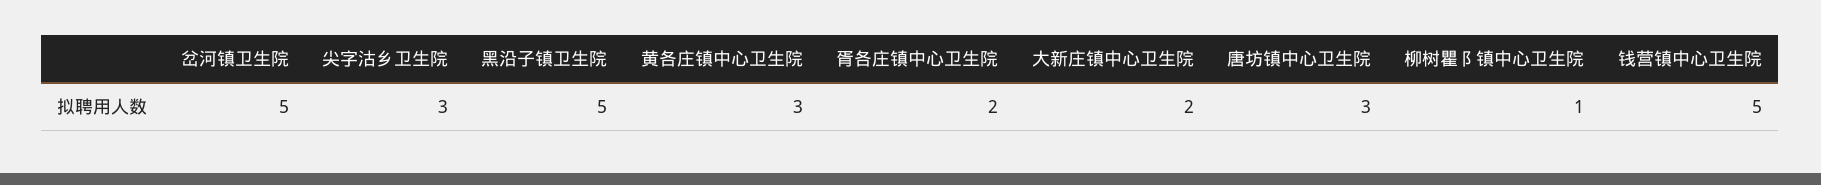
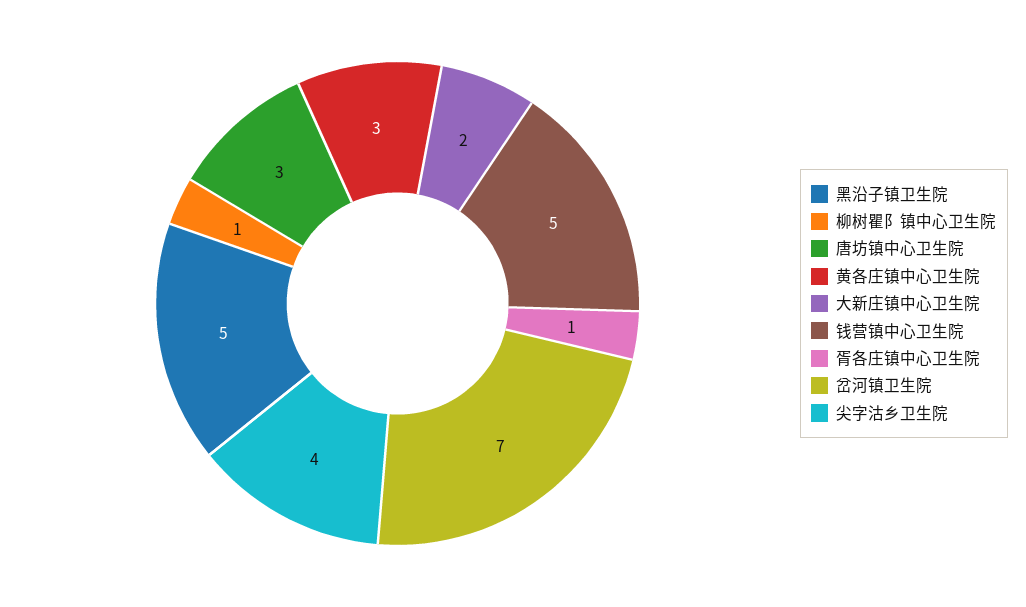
岔河镇卫生院: 5 -> 7
尖字沽乡卫生院: 3 -> 4
胥各庄镇中心卫生院: 2 -> 1

